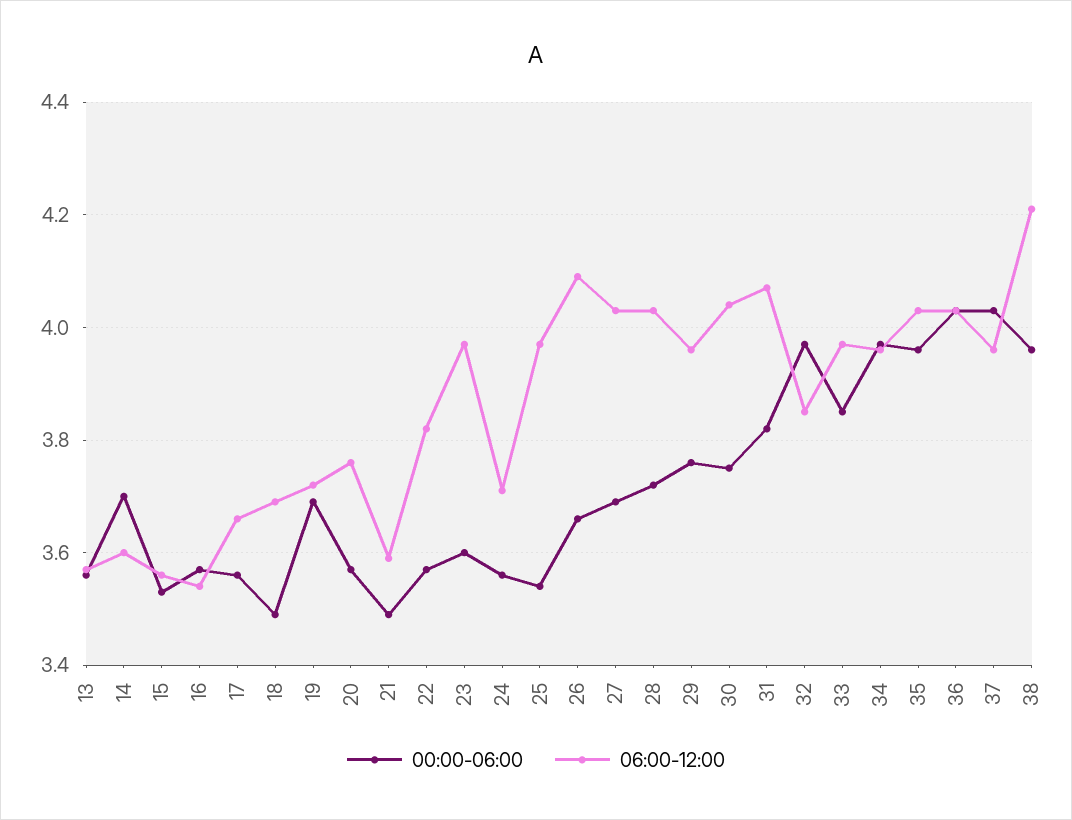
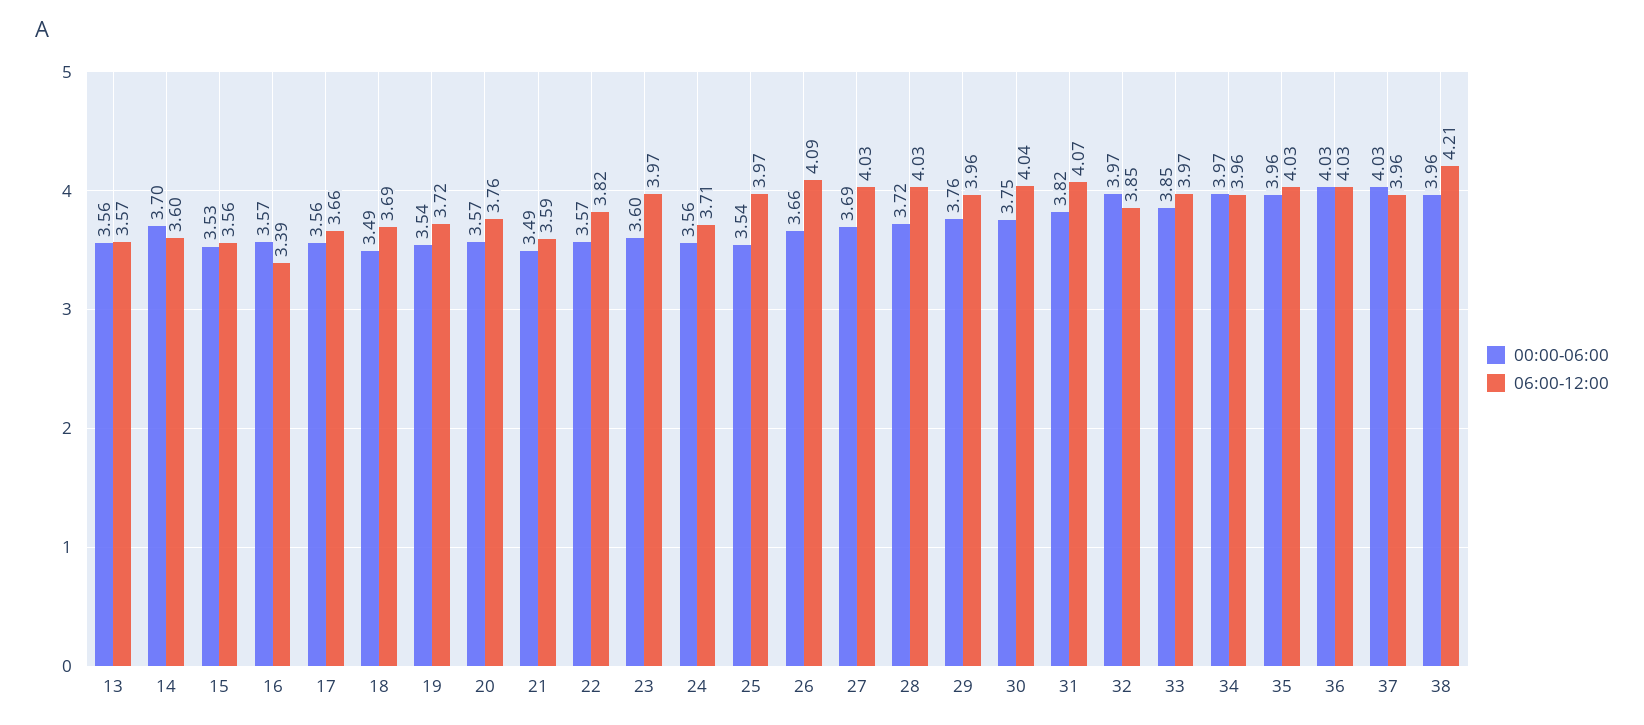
06:00-12:00, 16: 3.55 -> 3.39
00:00-06:00, 19: 3.7 -> 3.54

